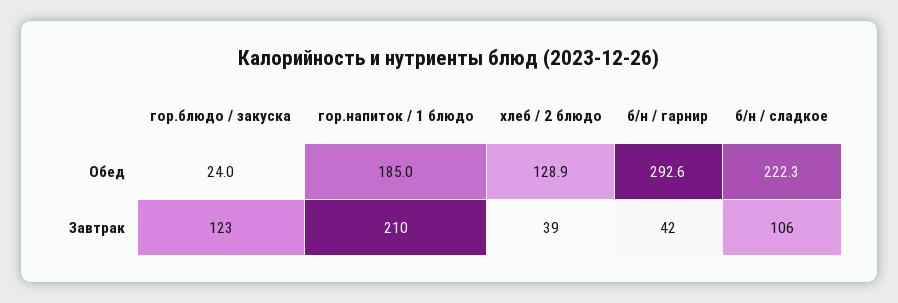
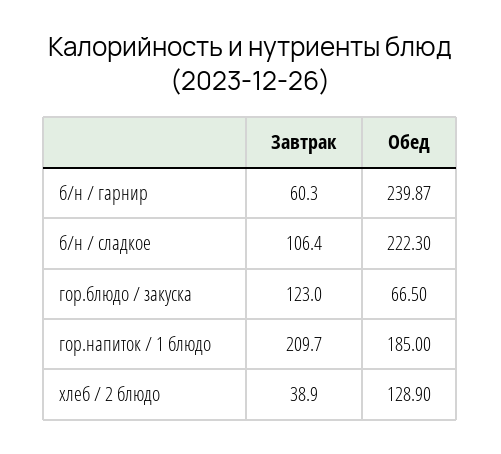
гор.блюдо / закуска, Обед: 24 -> 66.5
б/н / гарнир, Обед: 292.6 -> 239.87
б/н / гарнир, Завтрак: 42 -> 60.3

